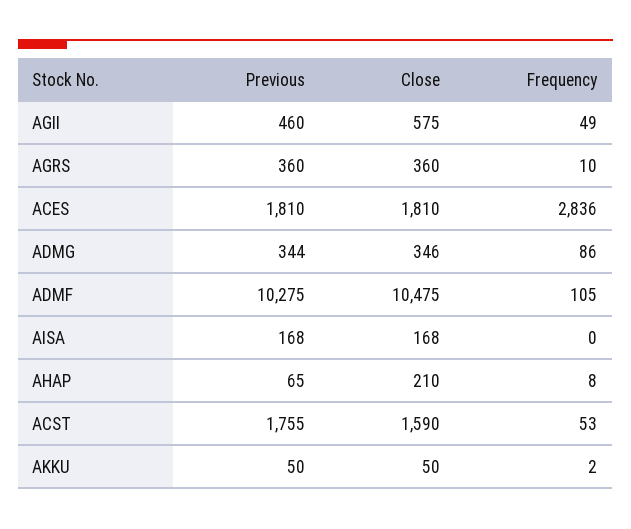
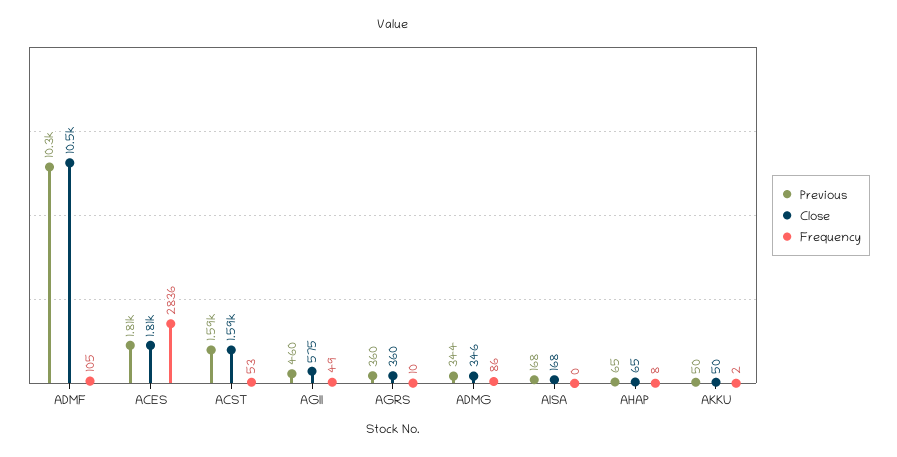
Close, AHAP: 210 -> 65
Previous, ACST: 1755 -> 1590

